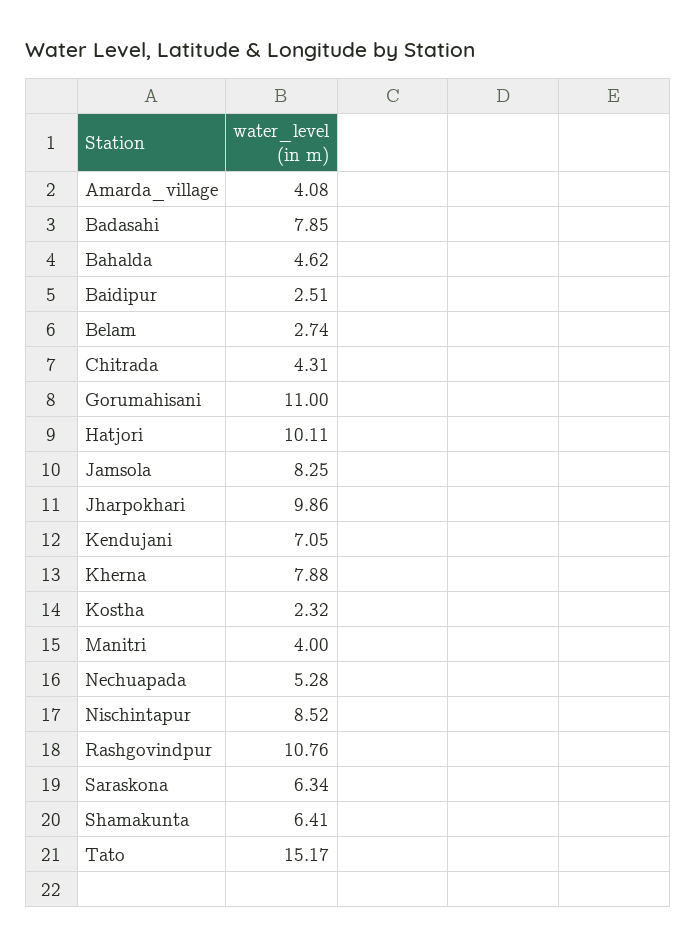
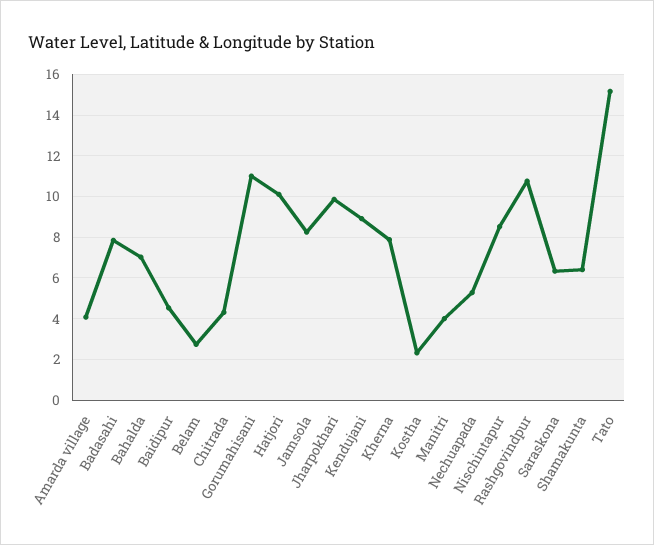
Bahalda: 4.62 -> 7
Baidipur: 2.51 -> 4.5
Kendujani: 7.05 -> 9

